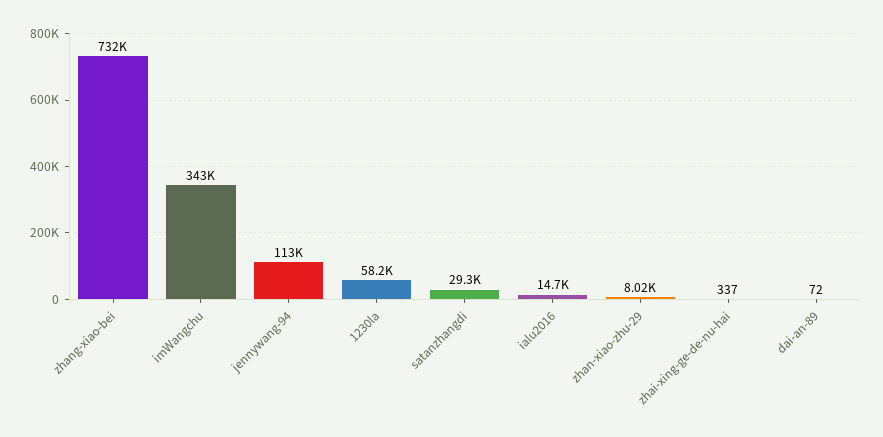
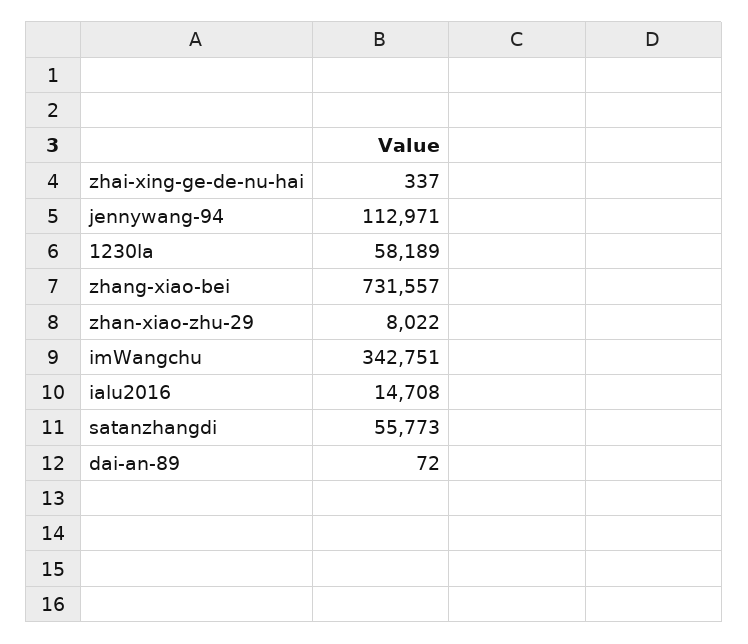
satanzhangdi: 29300 -> 55773

